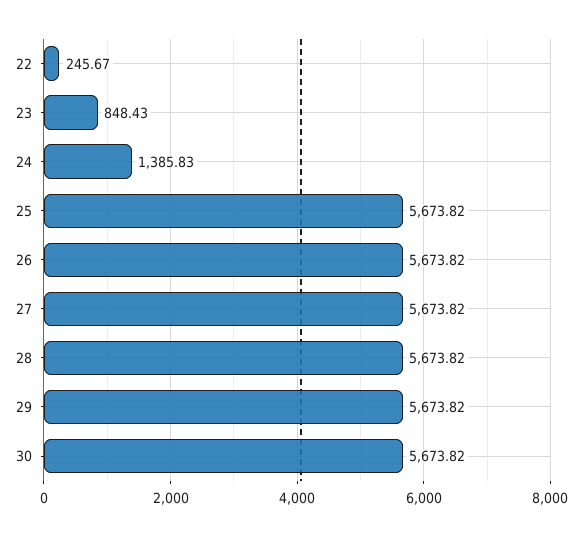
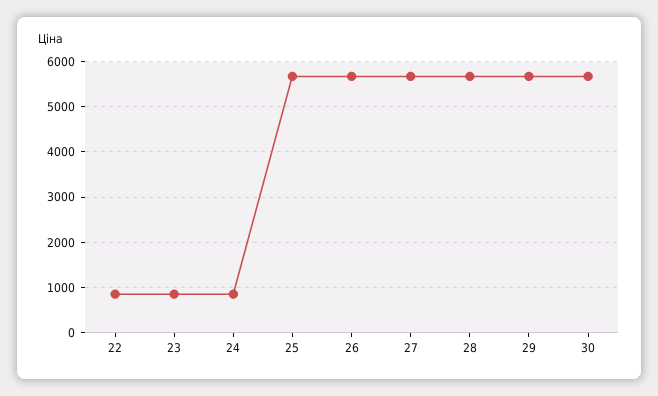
22: 245.67 -> 800
24: 1385.83 -> 800

